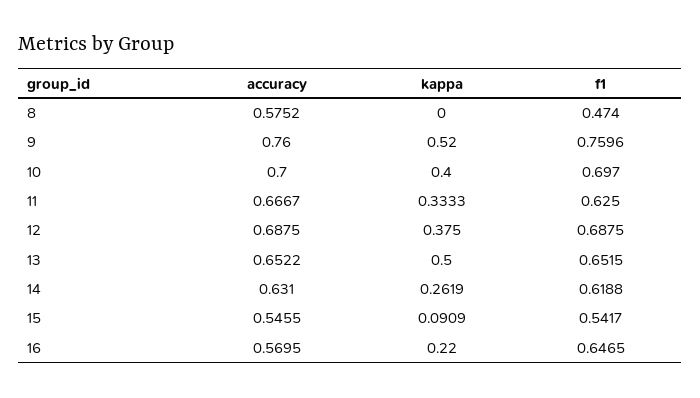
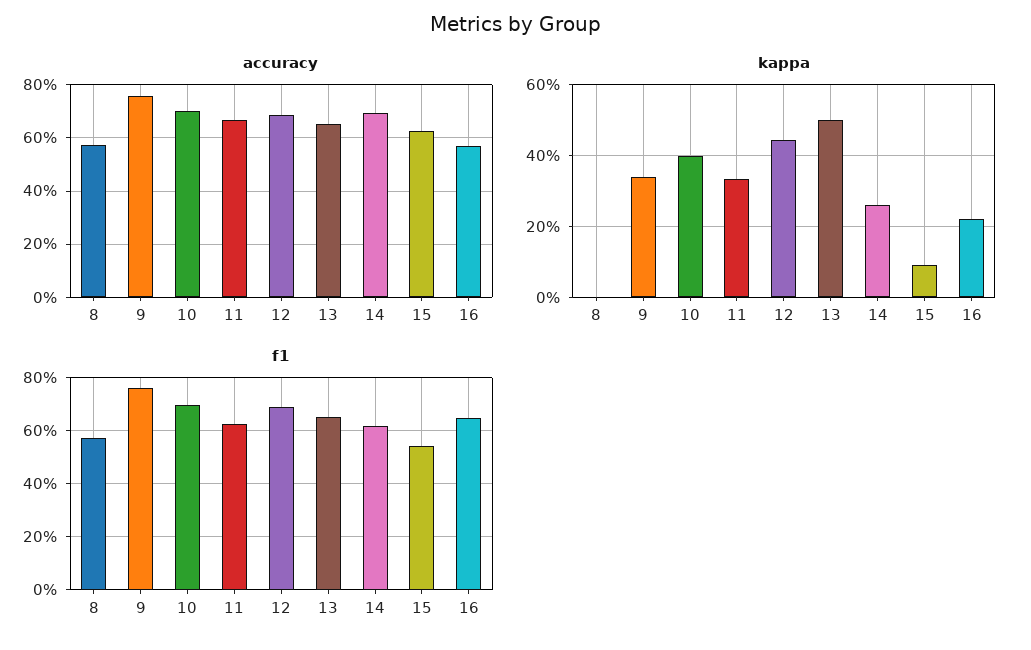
f1, 8: 0.474 -> 0.575
kappa, 9: 0.52 -> 0.34
kappa, 12: 0.375 -> 0.44
accuracy, 14: 0.631 -> 0.7
accuracy, 15: 0.5455 -> 0.625

